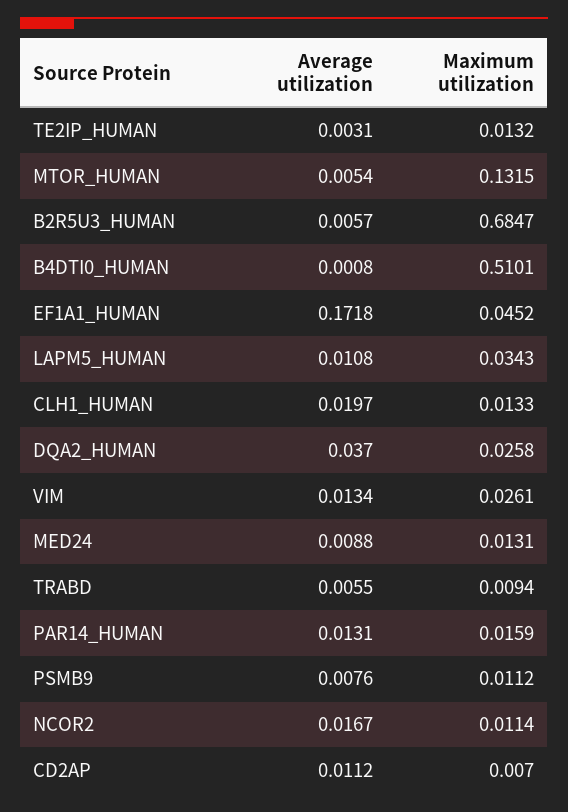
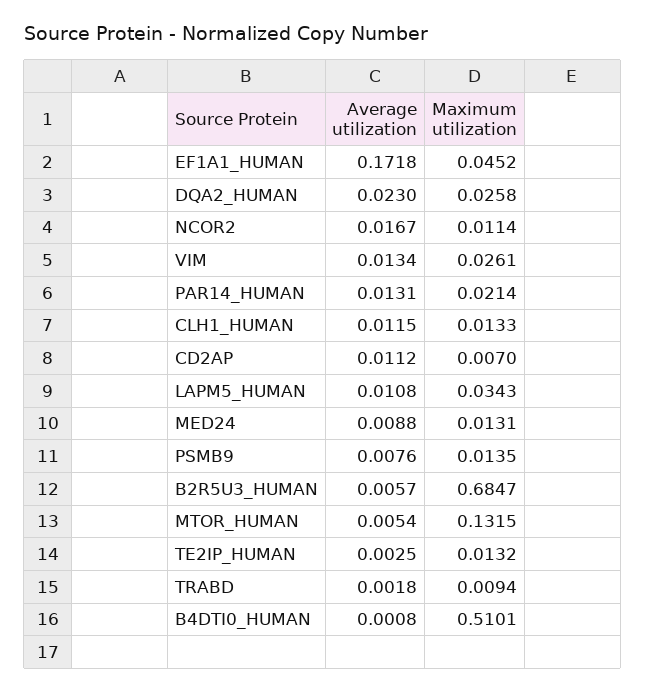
Average utilization, TE2IP_HUMAN: 0.0031 -> 0.0025
Average utilization, CLH1_HUMAN: 0.0197 -> 0.0115
Average utilization, DQA2_HUMAN: 0.037 -> 0.023
Average utilization, TRABD: 0.0055 -> 0.0018
Maximum utilization, PAR14_HUMAN: 0.0159 -> 0.0214
Maximum utilization, PSMB9: 0.0112 -> 0.0135

